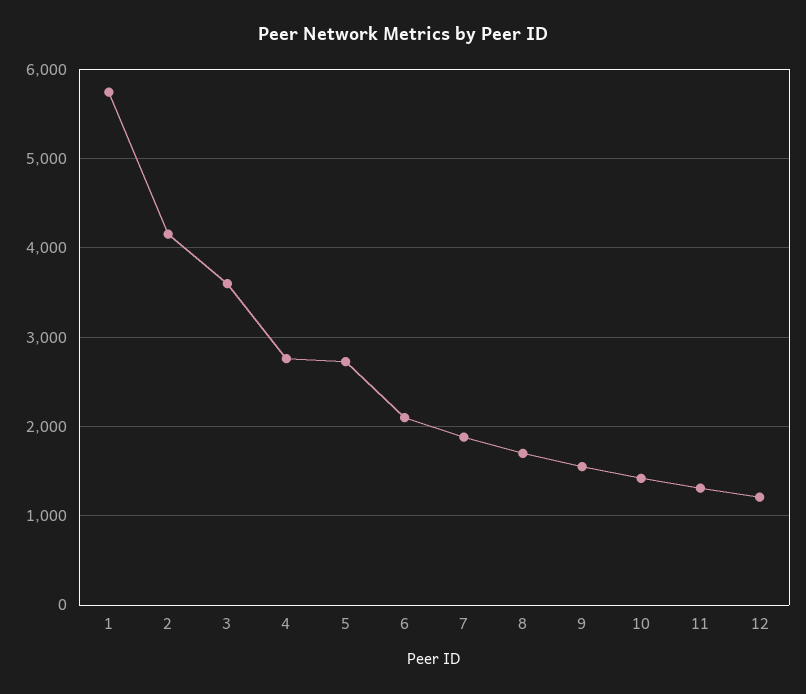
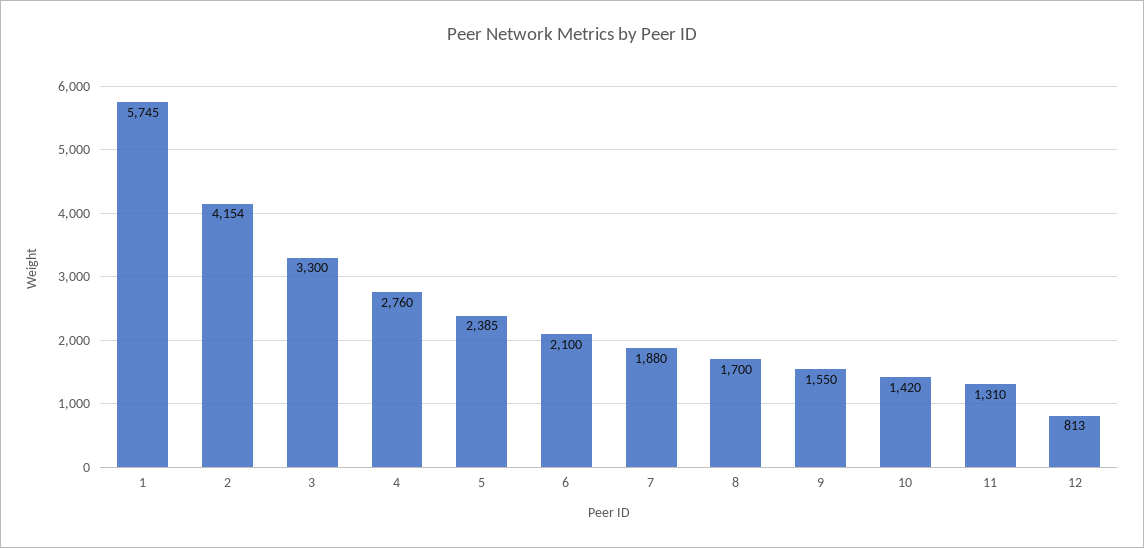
3: 3600 -> 3300
5: 2700 -> 2385
12: 1200 -> 813

